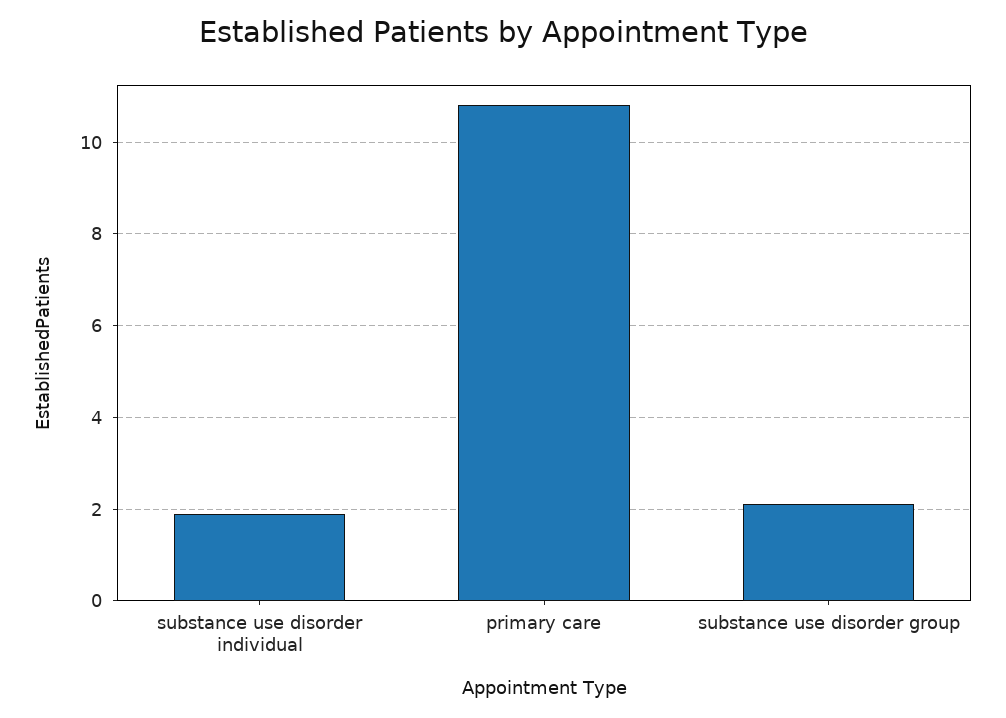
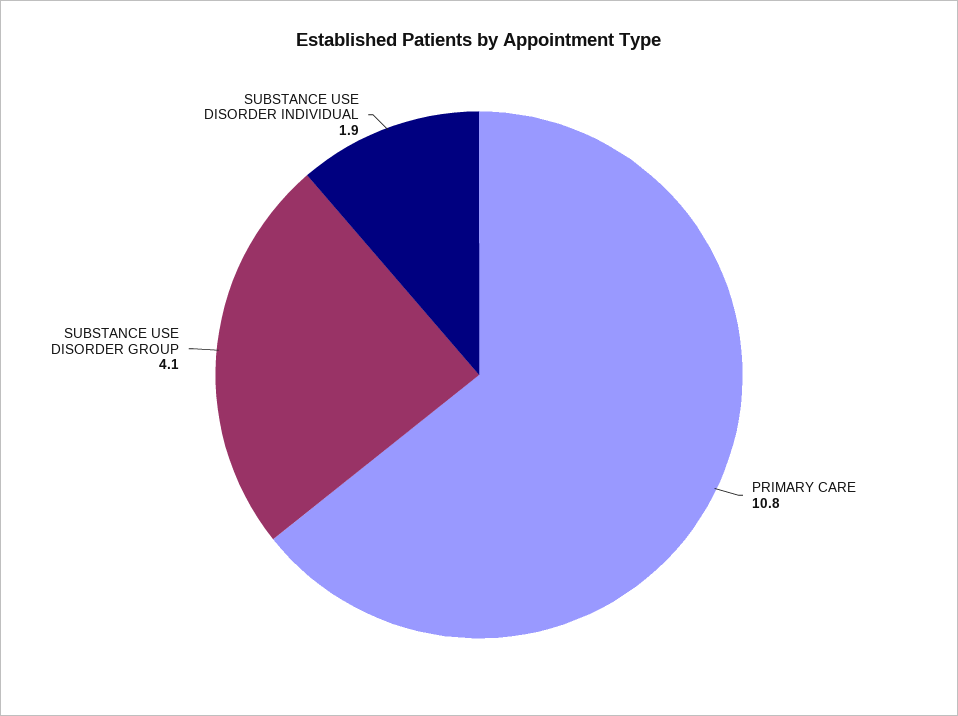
substance use disorder group: 2 -> 4.1

